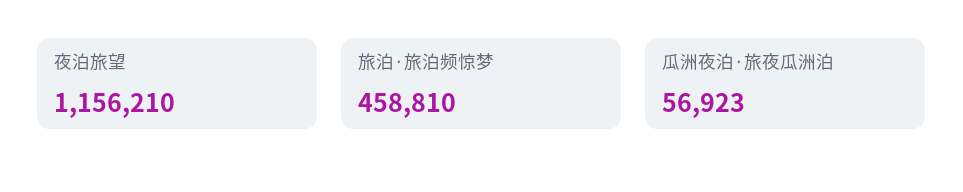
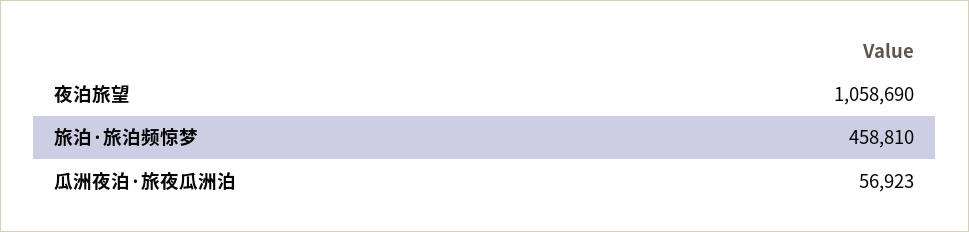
夜泊旅望: 1156210 -> 1058690

